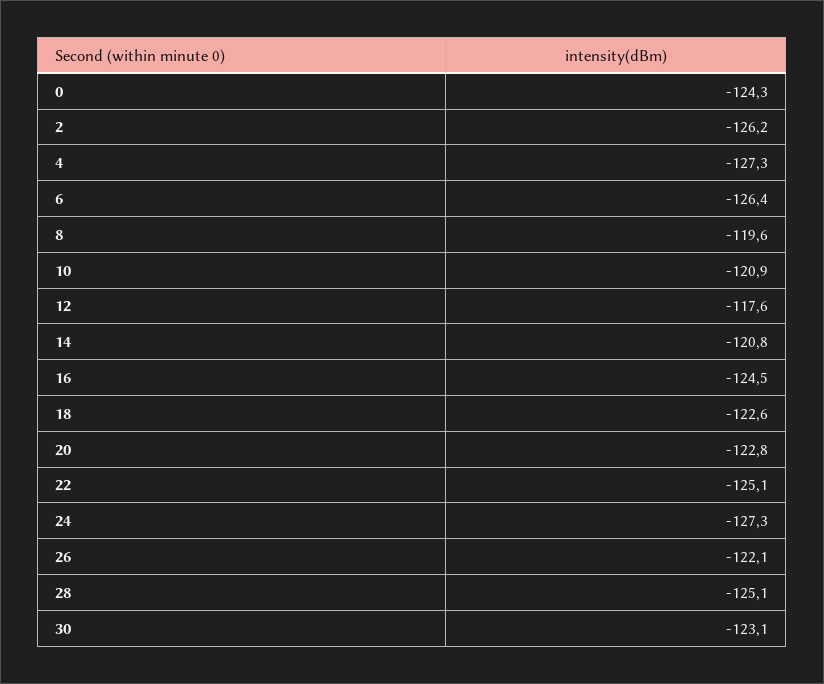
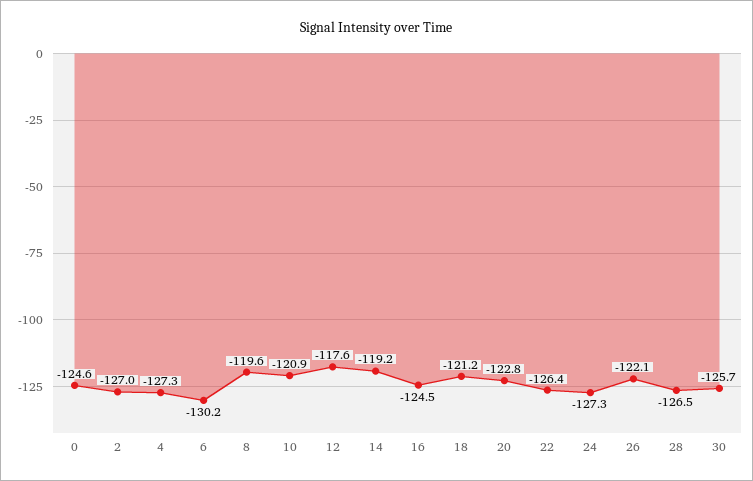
0: -124.3 -> -124.6
2: -126.2 -> -127
6: -126.4 -> -130.2
14: -120.8 -> -119.2
18: -122.6 -> -121.2
22: -125.1 -> -126.4
28: -125.1 -> -126.5
30: -123.1 -> -125.7

